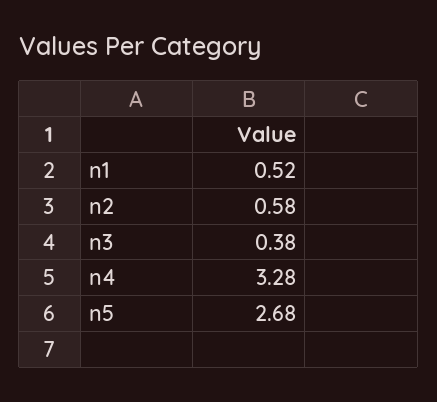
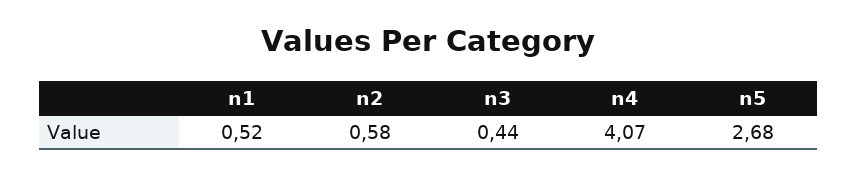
n3: 0.38 -> 0.44
n4: 3.28 -> 4.07

